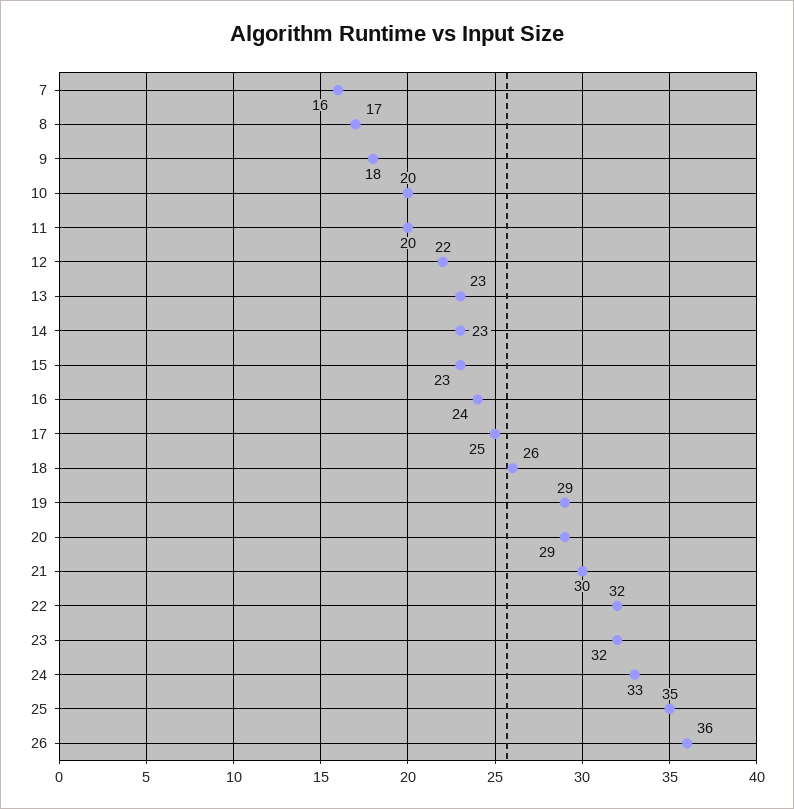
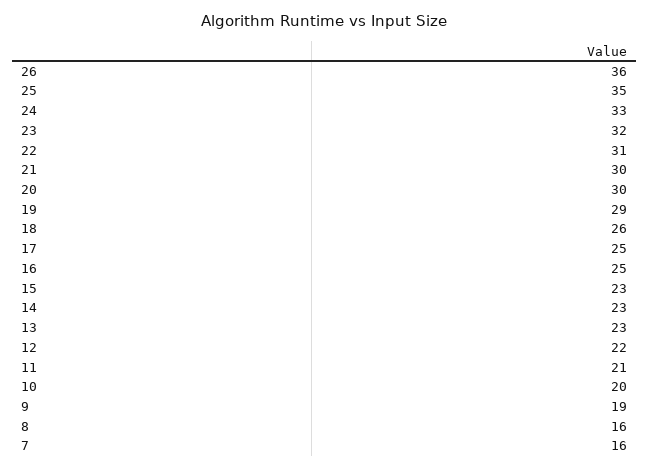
8: 17 -> 16
9: 18 -> 19
11: 20 -> 21
16: 24 -> 25
20: 29 -> 30
22: 32 -> 31

